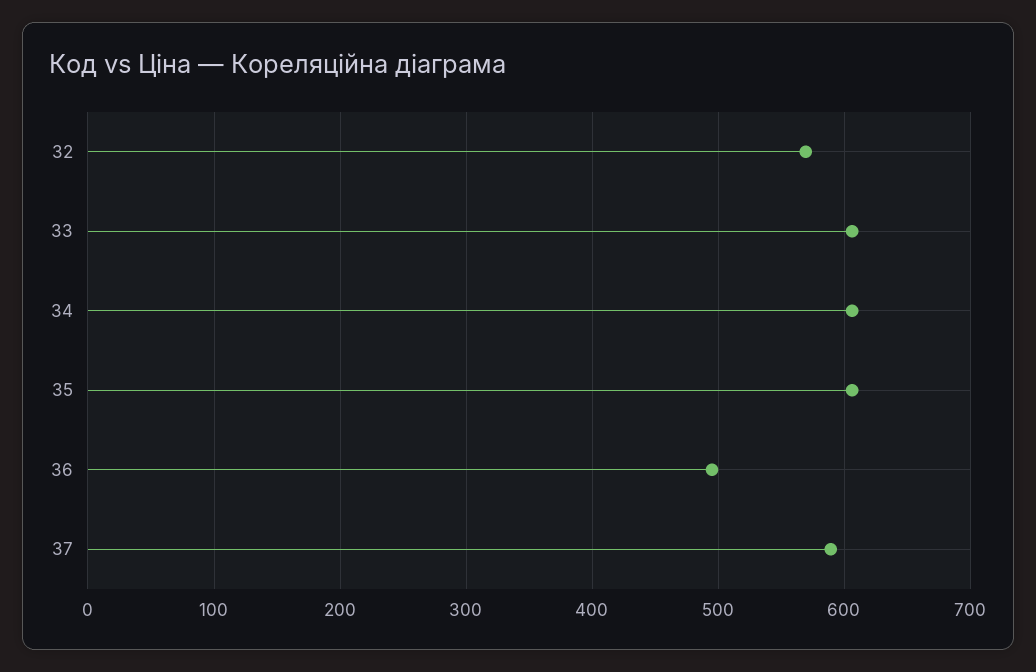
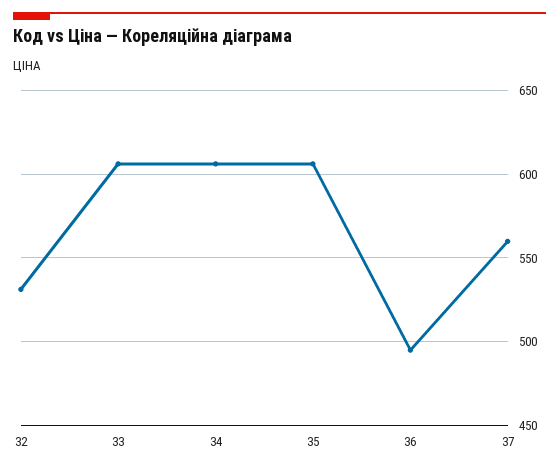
32: 570 -> 530
37: 590 -> 560

